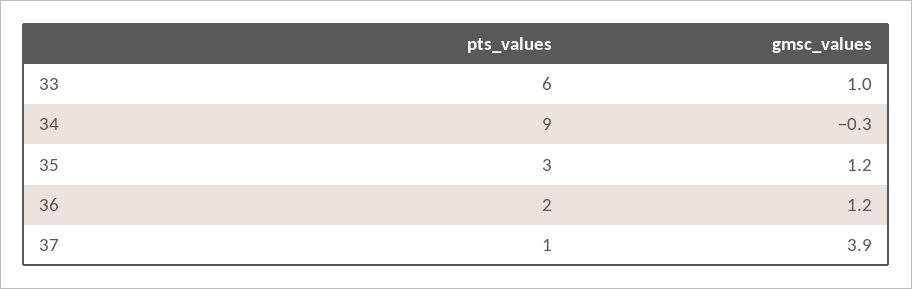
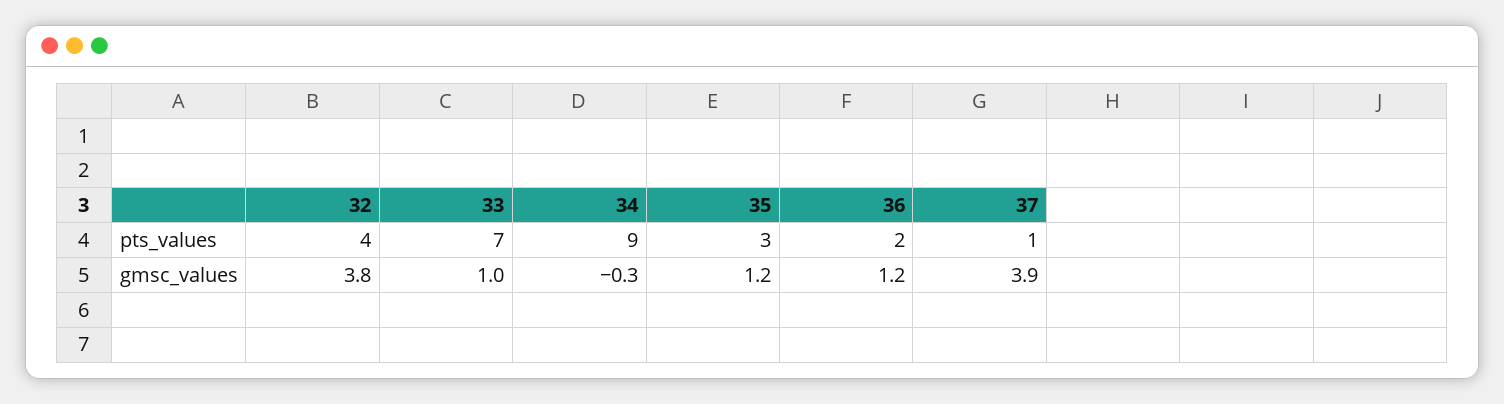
pts_values, 33: 6 -> 7
pts_values, 32: none -> 4
gmsc_values, 32: none -> 3.8

